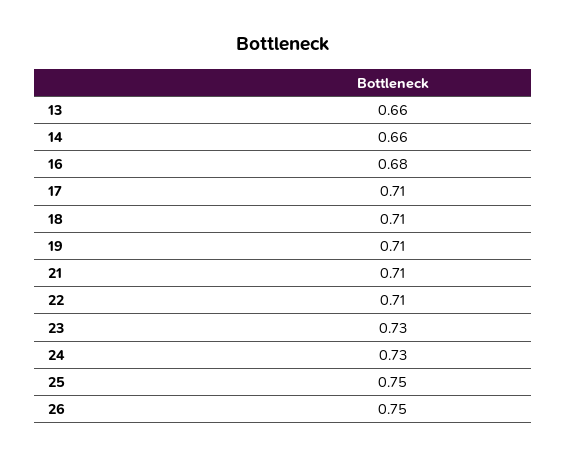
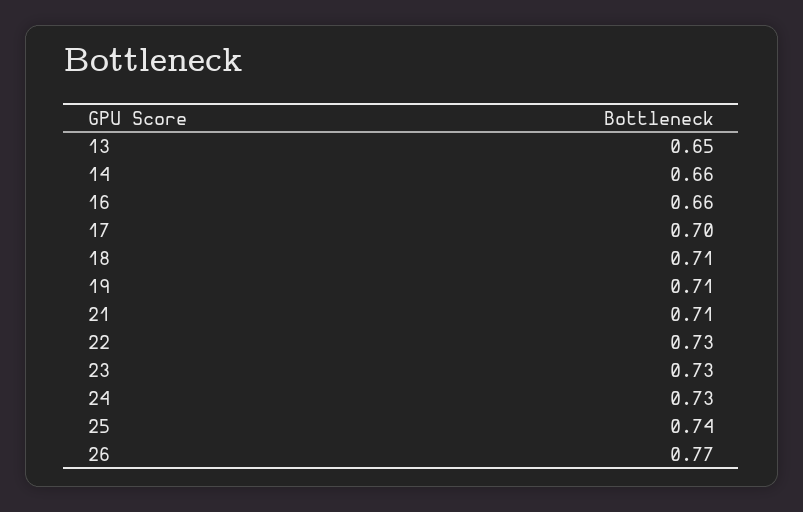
13: 0.66 -> 0.65
16: 0.68 -> 0.66
17: 0.71 -> 0.7
22: 0.71 -> 0.73
25: 0.75 -> 0.74
26: 0.75 -> 0.77

